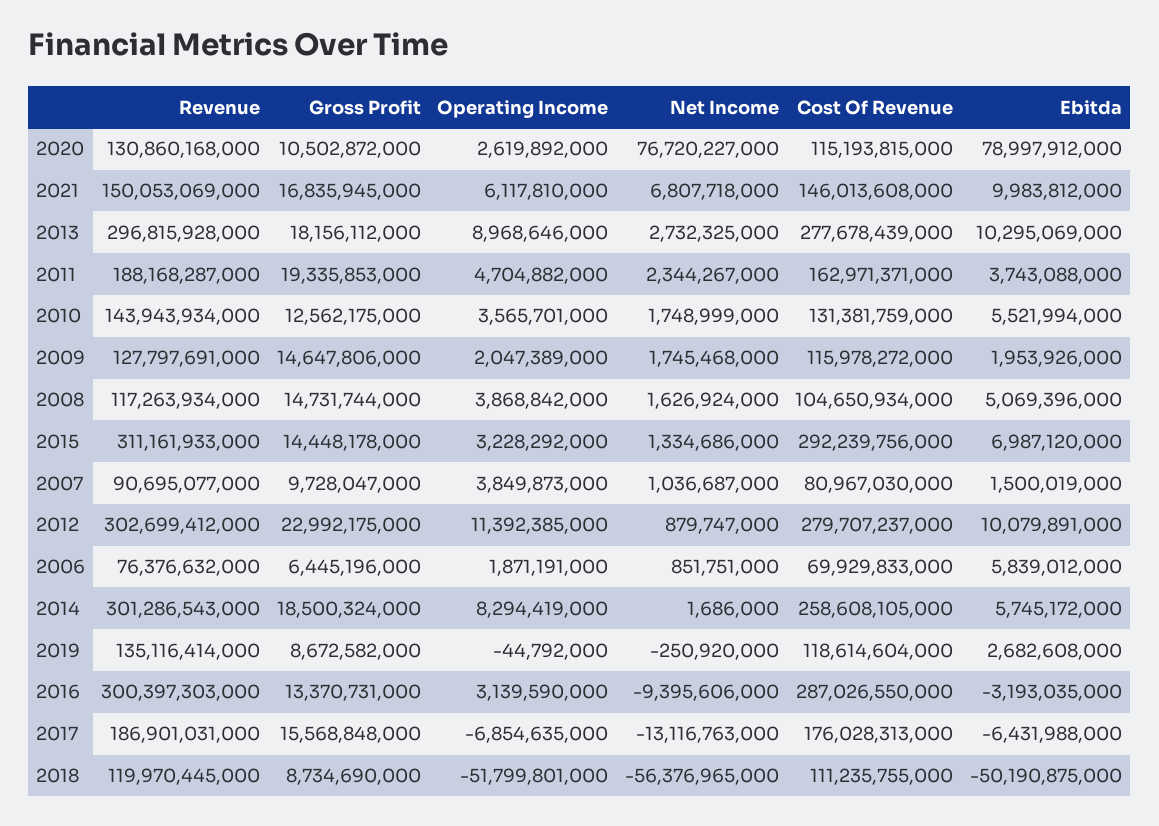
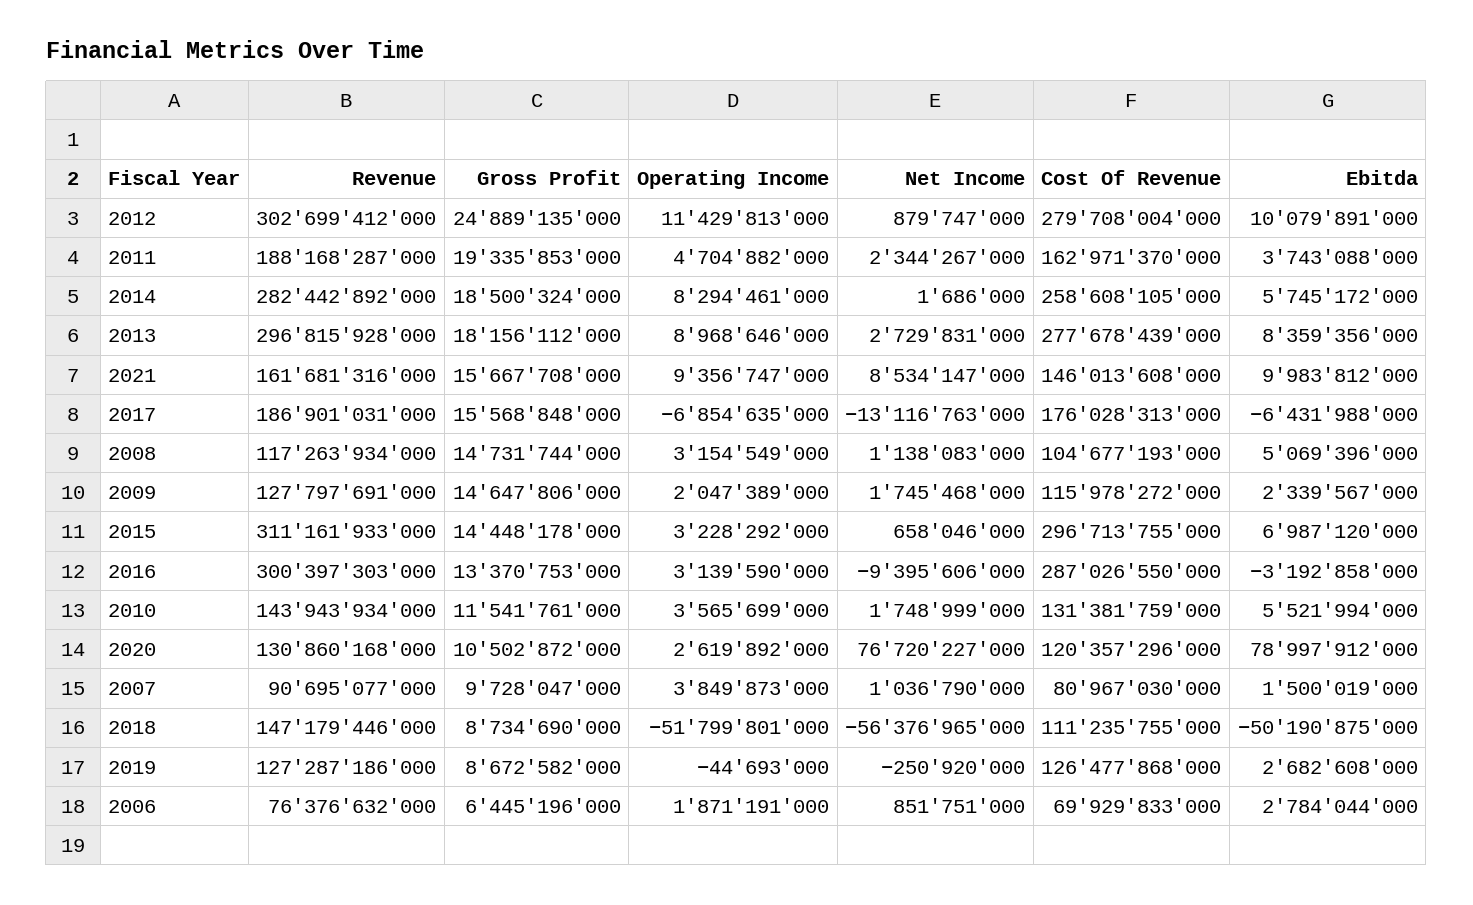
Cost Of Revenue, 2020: 115193815000 -> 120357296000
Revenue, 2021: 150053069000 -> 161681316000
Gross Profit, 2021: 16835945000 -> 15667708000
Operating Income, 2021: 6117810000 -> 9356747000
Net Income, 2021: 6807718000 -> 8534147000
Net Income, 2013: 2732325000 -> 2729831000
Ebitda, 2013: 10295069000 -> 8359356000
Cost Of Revenue, 2011: 162971371000 -> 162971370000
Gross Profit, 2010: 12562175000 -> 11541761000
Operating Income, 2010: 3565701000 -> 3565699000
Ebitda, 2009: 1953926000 -> 2339567000
Operating Income, 2008: 3868842000 -> 3154549000
Net Income, 2008: 1626924000 -> 1138083000
Cost Of Revenue, 2008: 104650934000 -> 104677193000
Net Income, 2015: 1334686000 -> 658046000
Cost Of Revenue, 2015: 292239756000 -> 296713755000
Net Income, 2007: 1036687000 -> 1036790000
Gross Profit, 2012: 22992175000 -> 24889135000
Operating Income, 2012: 11392385000 -> 11429813000
Cost Of Revenue, 2012: 279707237000 -> 279708004000
Ebitda, 2006: 5839012000 -> 2784044000
Revenue, 2014: 301286543000 -> 282442892000
Operating Income, 2014: 8294419000 -> 8294461000
Revenue, 2019: 135116414000 -> 127287186000
Operating Income, 2019: -44792000 -> -44693000
Cost Of Revenue, 2019: 118614604000 -> 126477868000
Gross Profit, 2016: 13370731000 -> 13370753000
Ebitda, 2016: -3193035000 -> -3192858000
Revenue, 2018: 119970445000 -> 147179446000

